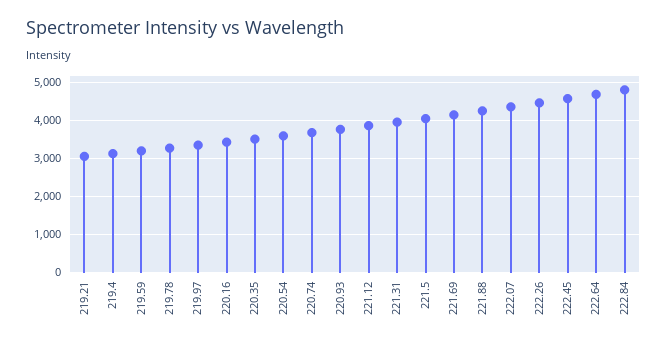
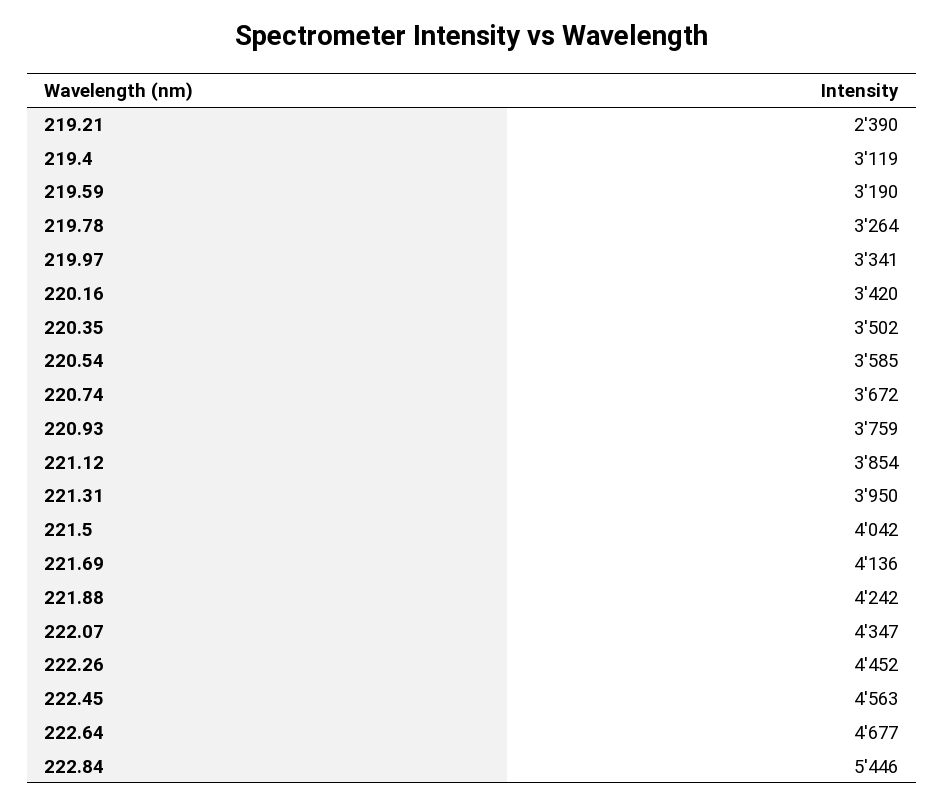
219.21: 3000 -> 2390
222.84: 4800 -> 5446

